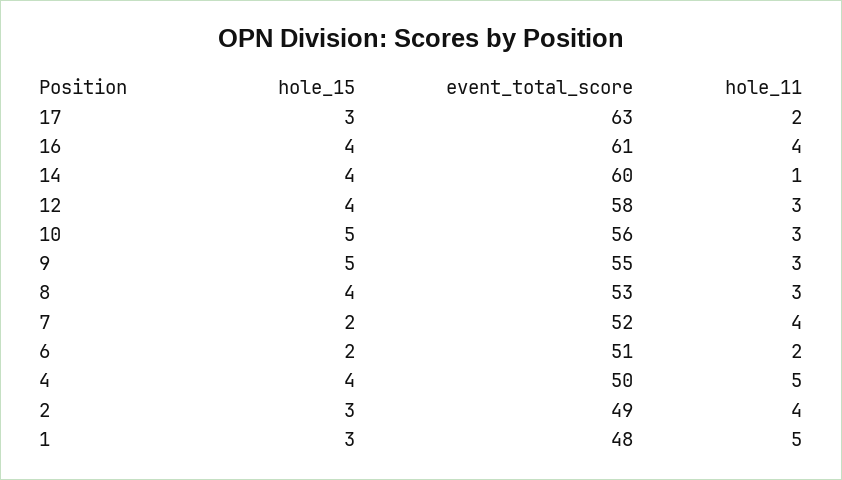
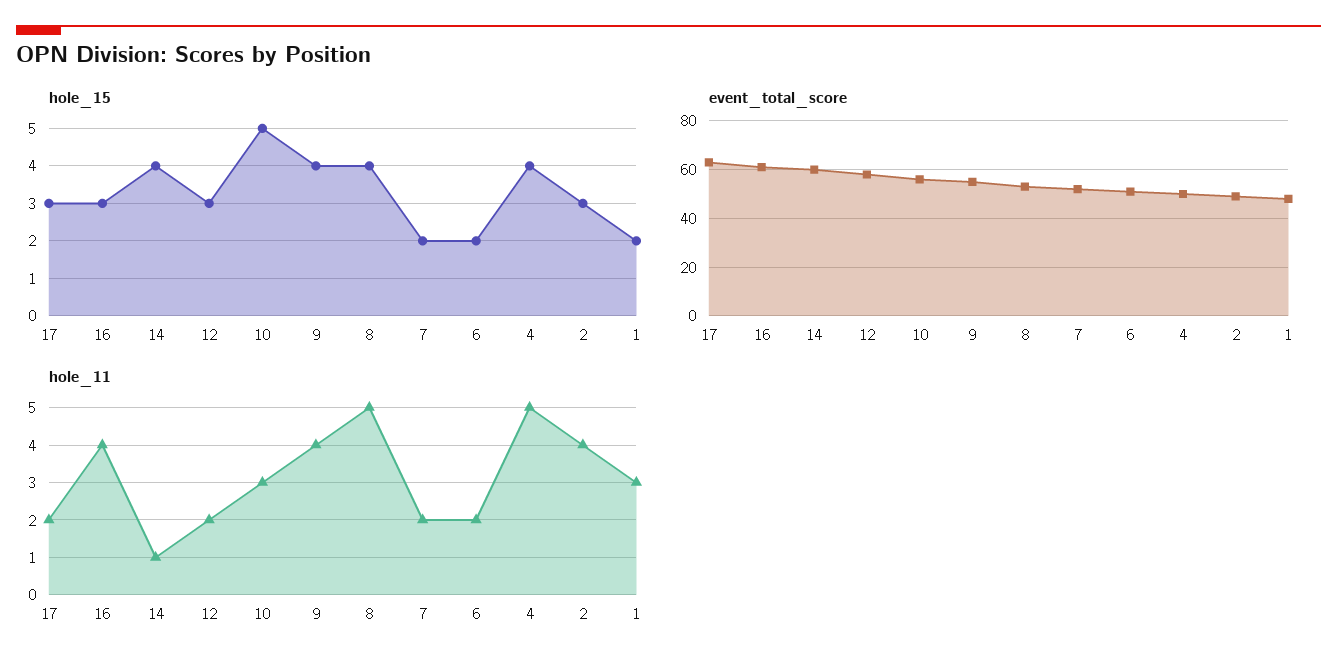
hole_15, 16: 4 -> 3
hole_15, 12: 4 -> 3
hole_11, 12: 3 -> 2
hole_15, 9: 5 -> 4
hole_11, 9: 3 -> 4
hole_11, 8: 3 -> 5
hole_11, 7: 4 -> 2
hole_15, 1: 3 -> 2
hole_11, 1: 5 -> 3

